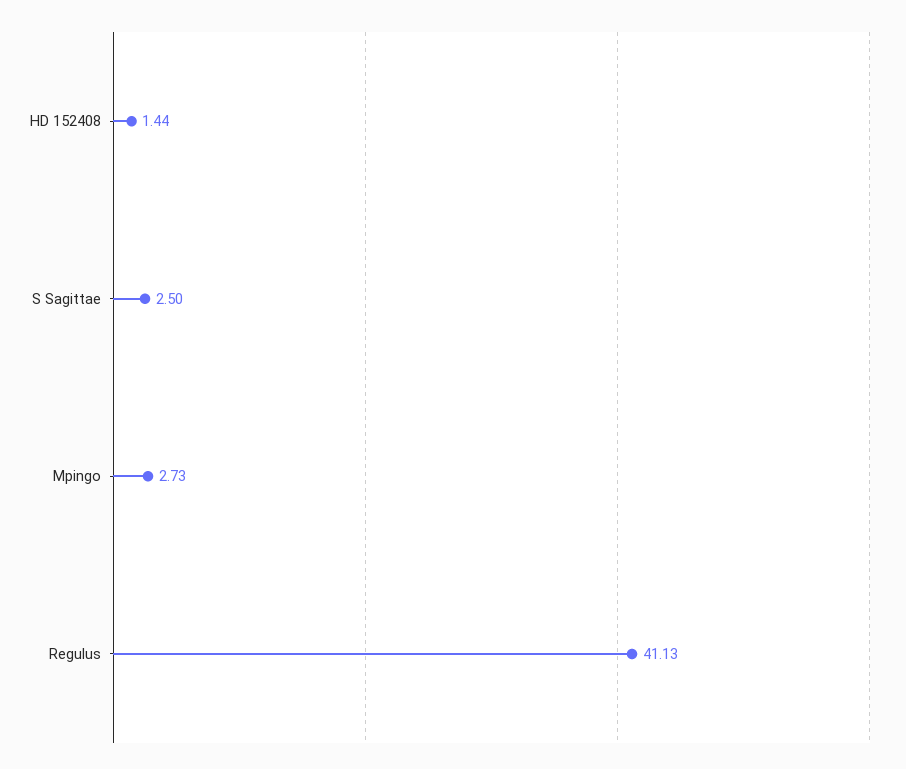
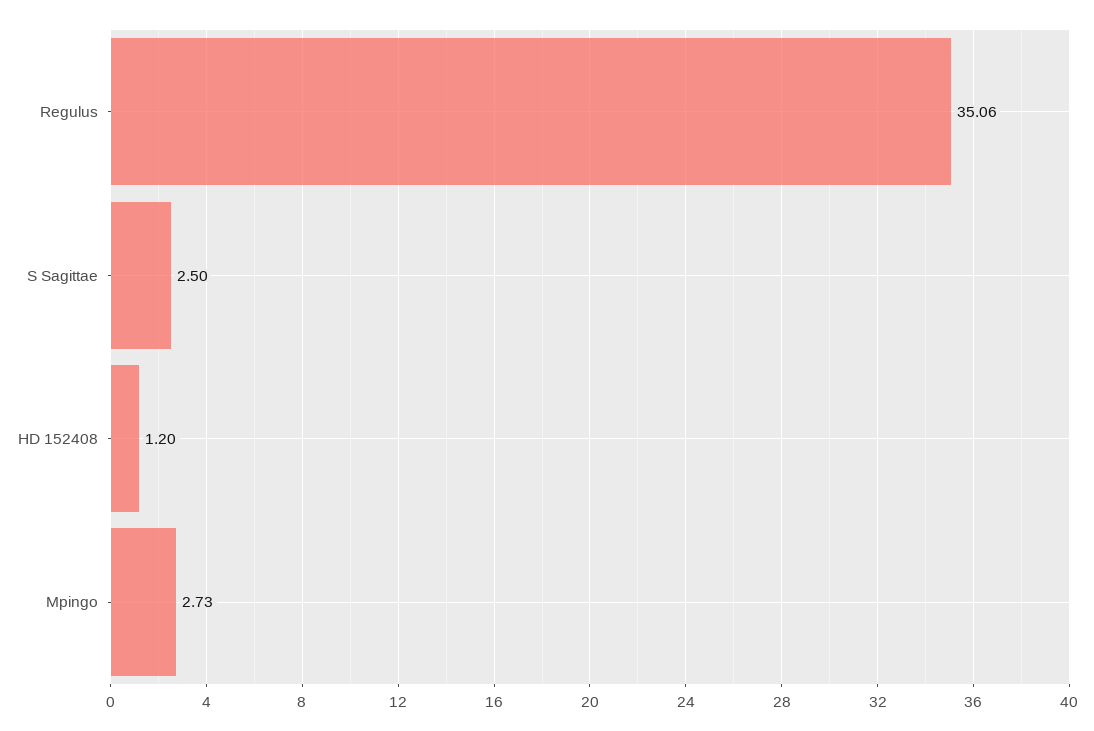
HD 152408: 1.44 -> 1.2
Regulus: 41.13 -> 35.06

